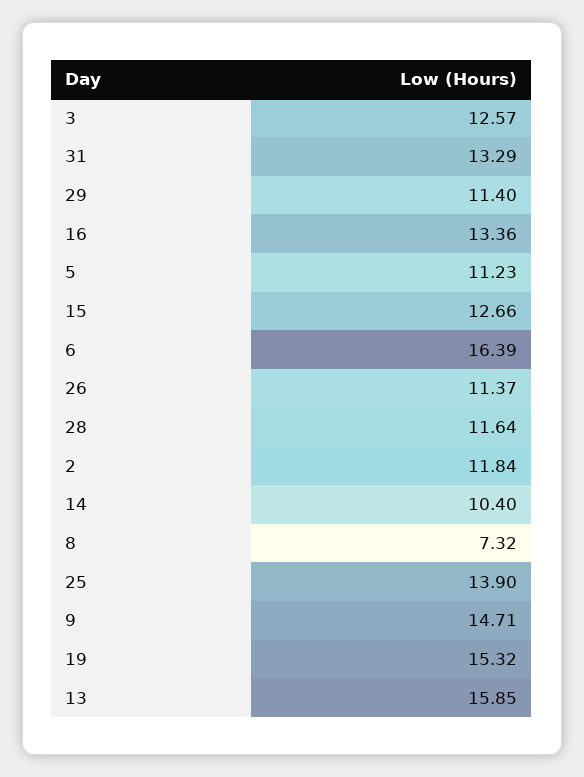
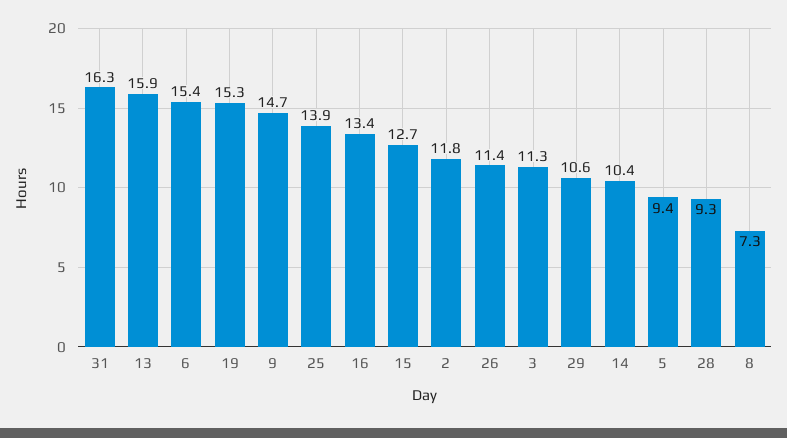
3: 12.57 -> 11.3
31: 13.29 -> 16.3
29: 11.4 -> 10.6
5: 11.23 -> 9.4
6: 16.39 -> 15.4
28: 11.64 -> 9.3

